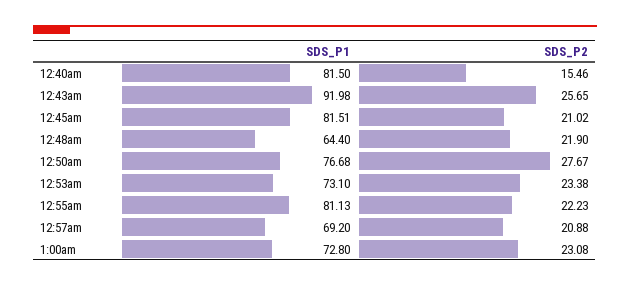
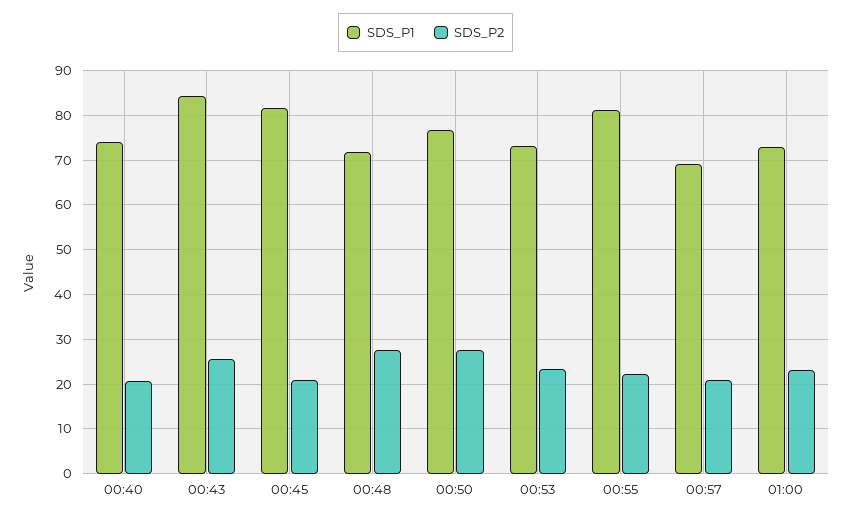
SDS_P1, 12:40am: 81.5 -> 74
SDS_P2, 12:40am: 15.46 -> 20
SDS_P1, 12:43am: 91.98 -> 84
SDS_P1, 12:48am: 64.4 -> 72
SDS_P2, 12:48am: 21.9 -> 28

